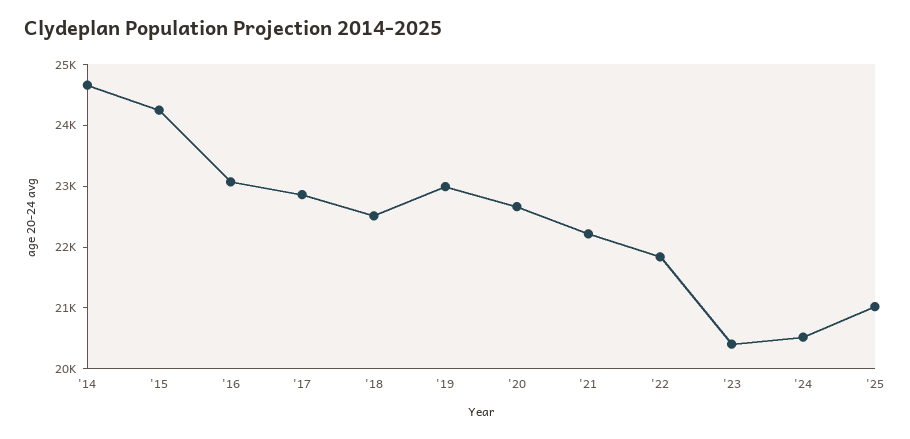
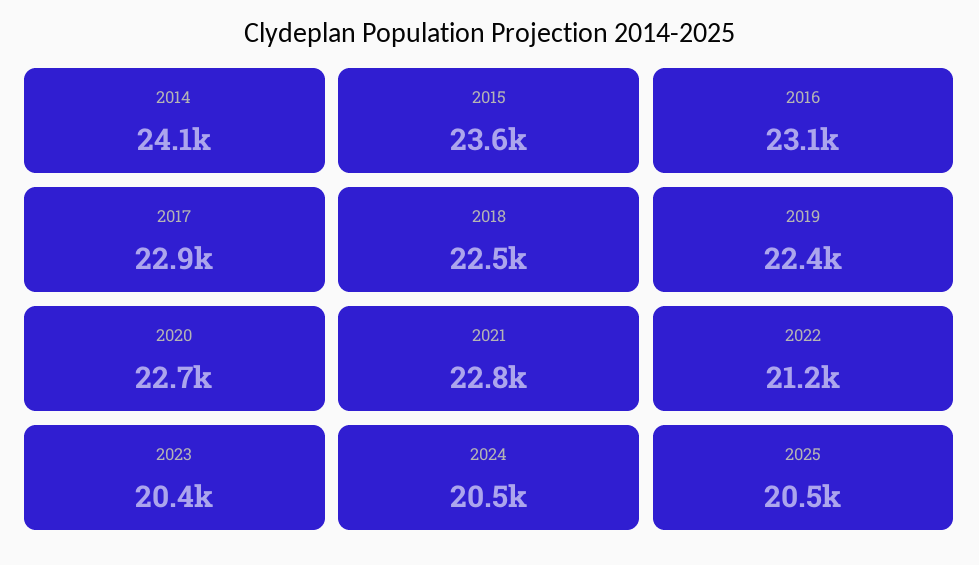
'14: 24600 -> 24100
'15: 24200 -> 23600
'19: 23000 -> 22400
'21: 22200 -> 22800
'22: 21800 -> 21200
'25: 21000 -> 20500

